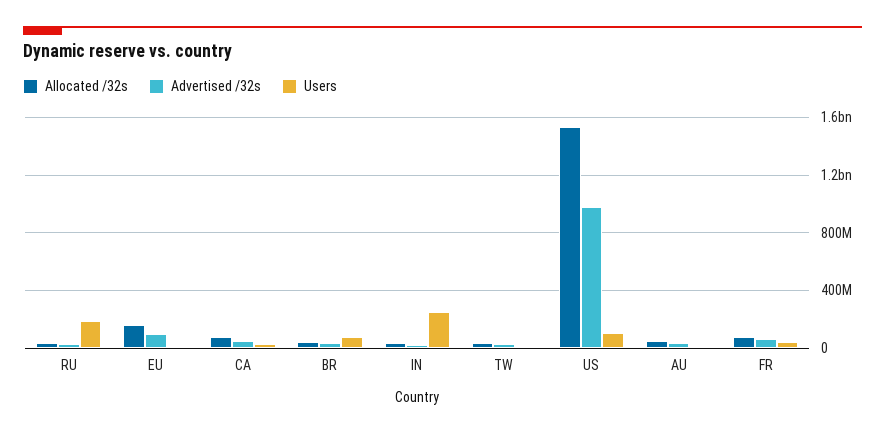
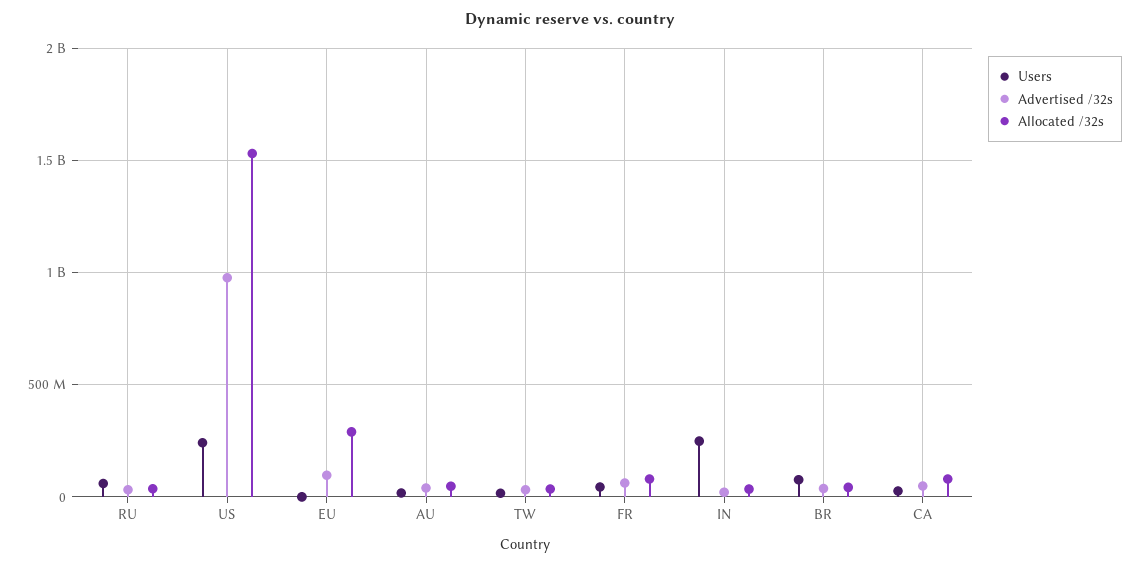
Users, RU: 200000000 -> 50000000
Allocated /32s, EU: 150000000 -> 300000000
Users, US: 100000000 -> 250000000

